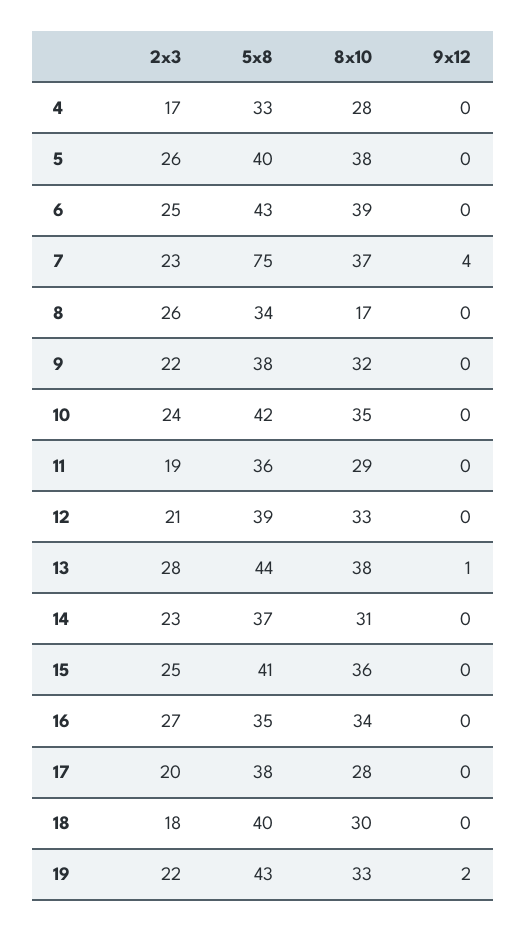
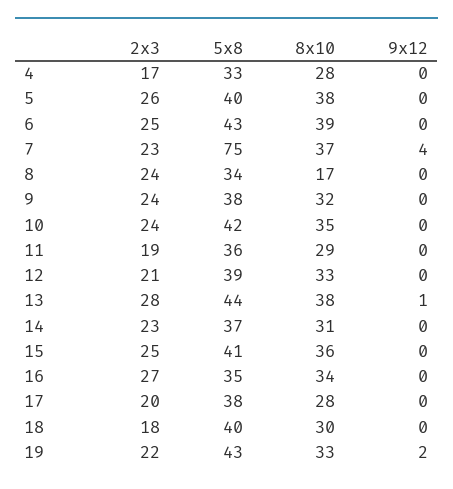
2x3, 8: 26 -> 24
2x3, 9: 22 -> 24

